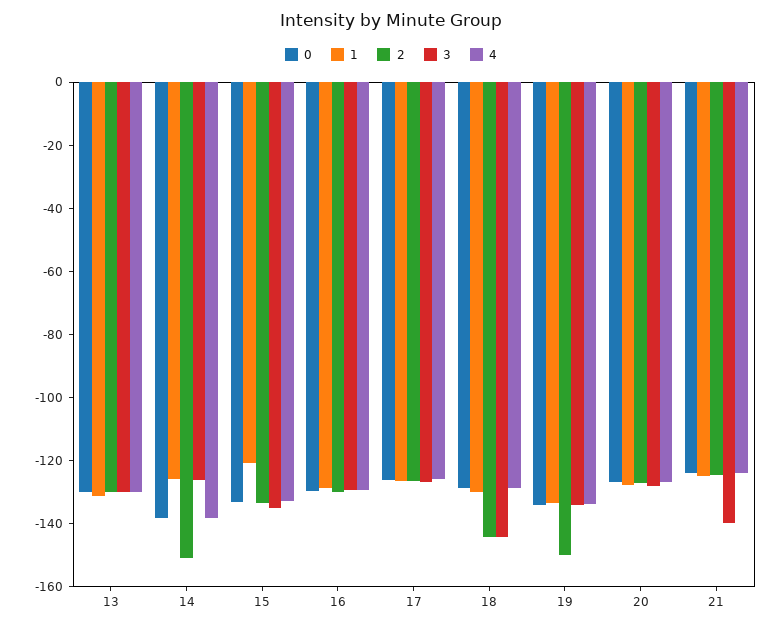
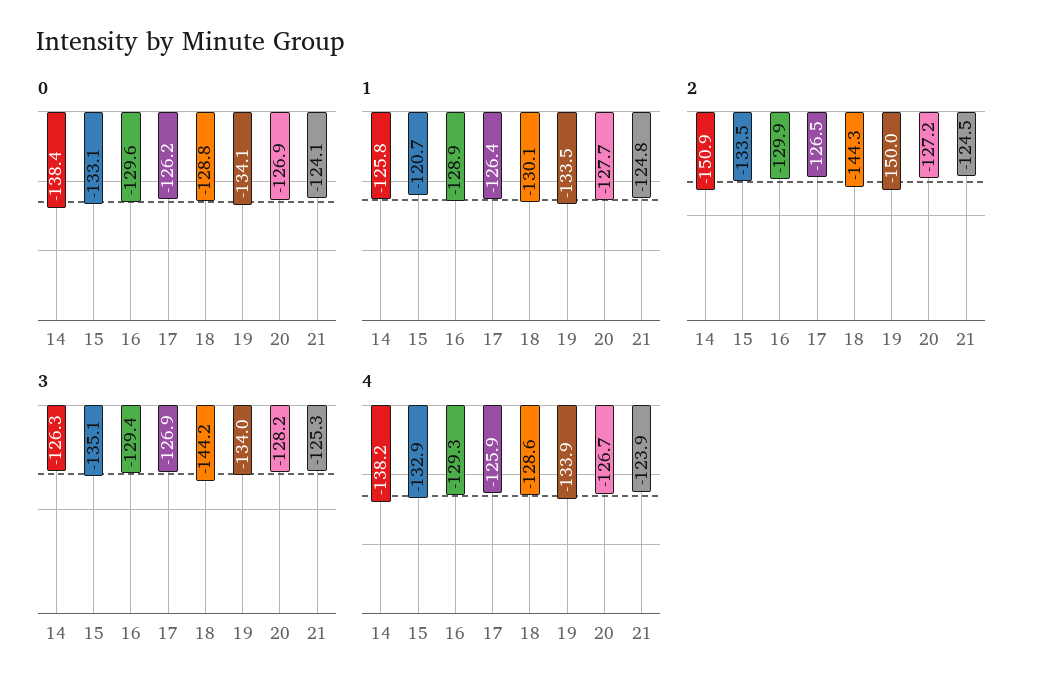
0, 13: -130 -> none
1, 13: -130 -> none
2, 13: -130 -> none
3, 13: -130 -> none
4, 13: -130 -> none
3, 21: -140 -> -125.3

